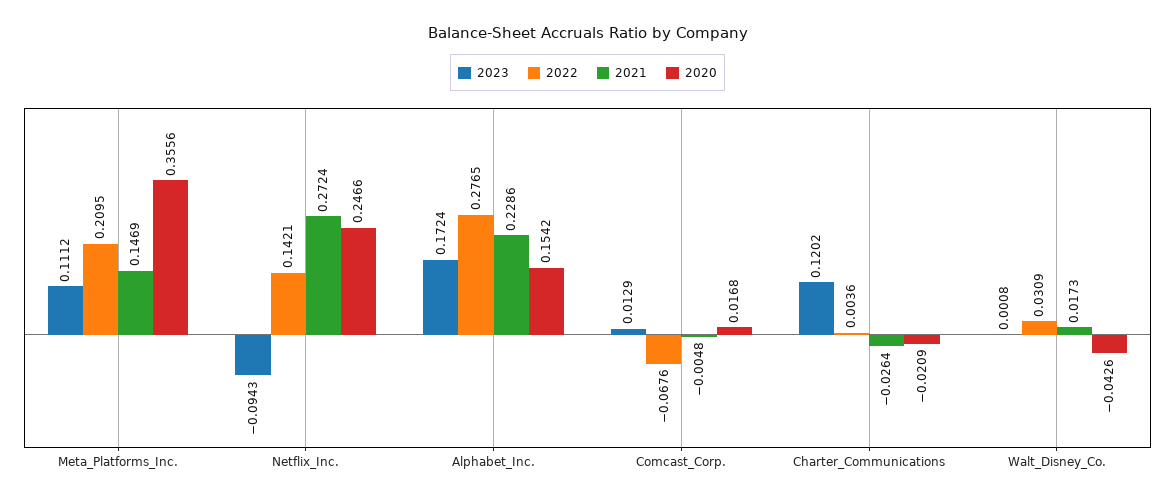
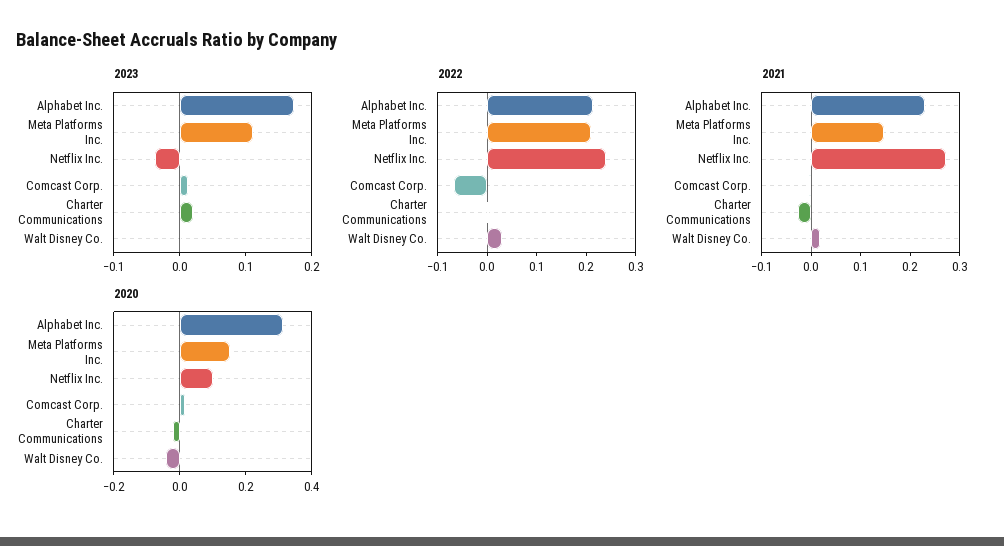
2020, Meta_Platforms_Inc.: 0.3556 -> 0.15
2023, Netflix_Inc.: -0.0943 -> -0.04
2022, Netflix_Inc.: 0.1421 -> 0.24
2020, Netflix_Inc.: 0.2466 -> 0.1
2022, Alphabet_Inc.: 0.2765 -> 0.22
2020, Alphabet_Inc.: 0.1542 -> 0.3
2023, Charter_Communications: 0.1202 -> 0.02

